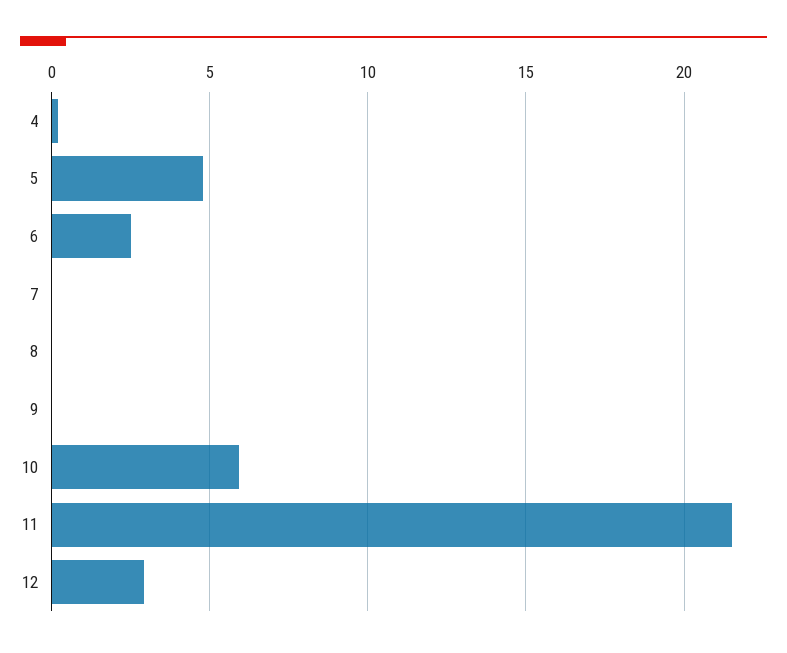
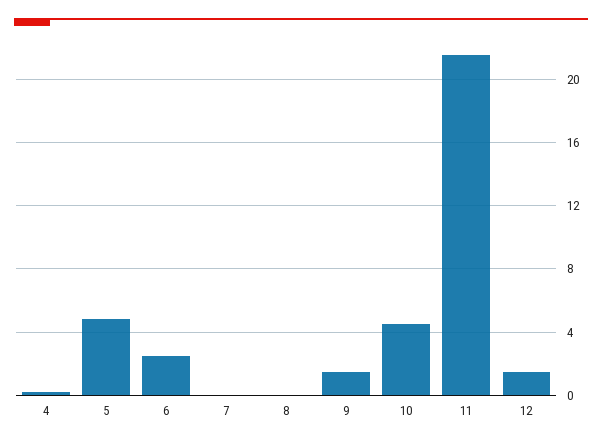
9: 0 -> 1.5
10: 6 -> 4.5
12: 3 -> 1.5

